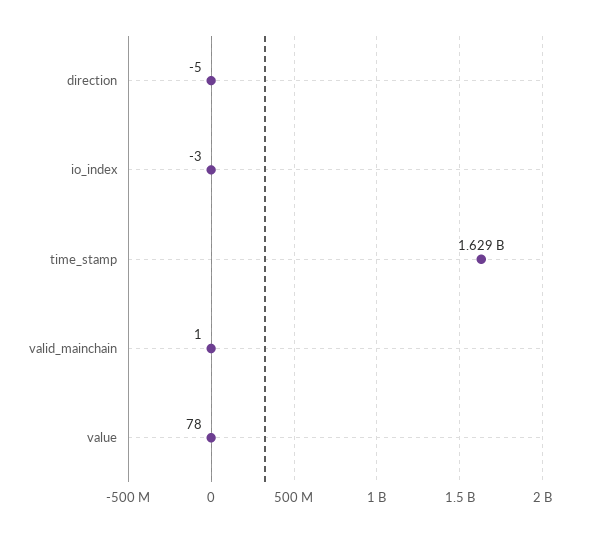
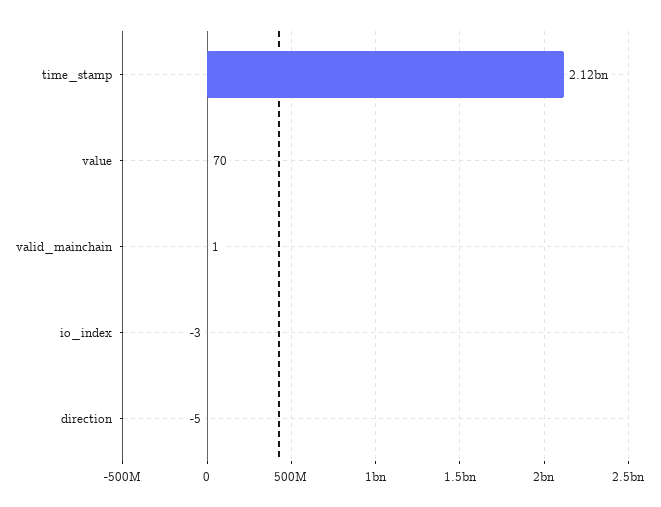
time_stamp: 1629000000 -> 2120000000
value: 78 -> 70

